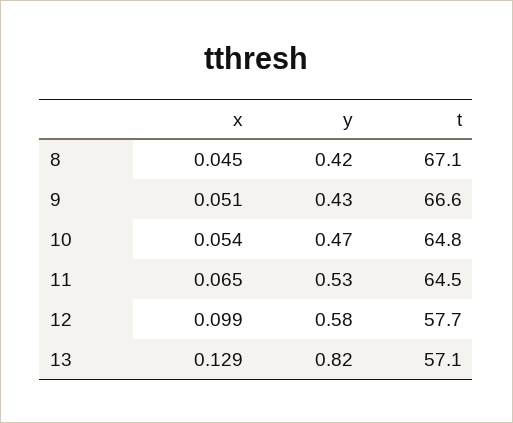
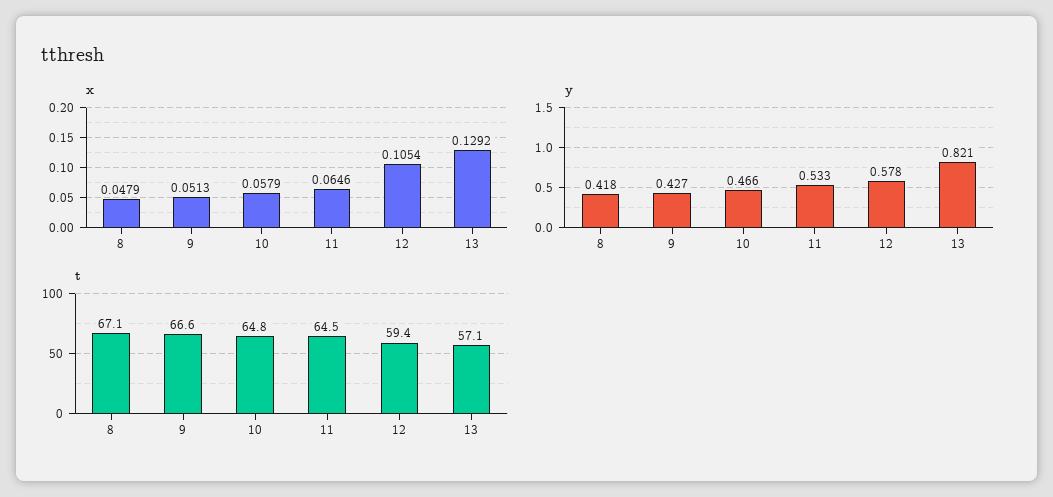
x, 8: 0.045 -> 0.0479
x, 10: 0.054 -> 0.0579
x, 12: 0.099 -> 0.1054
t, 12: 57.7 -> 59.4

